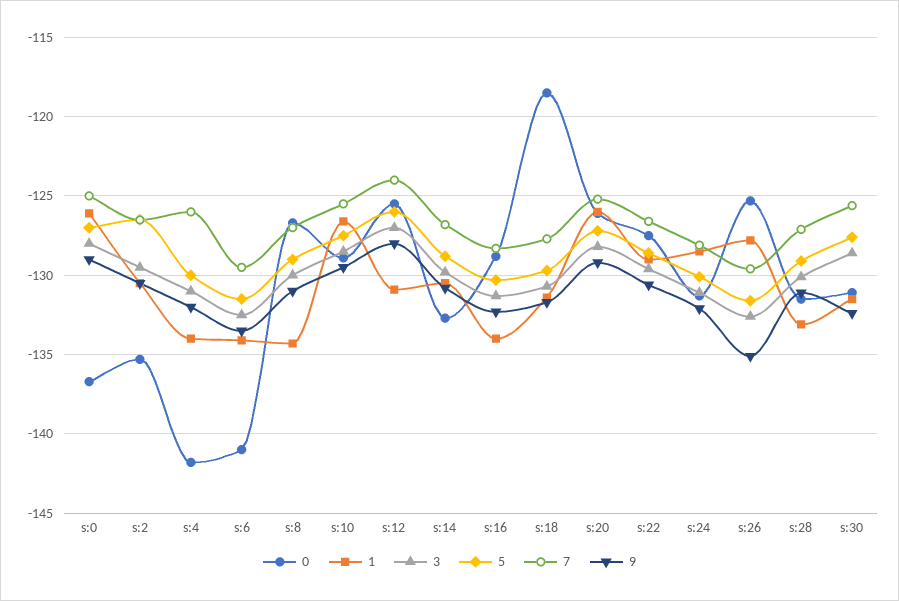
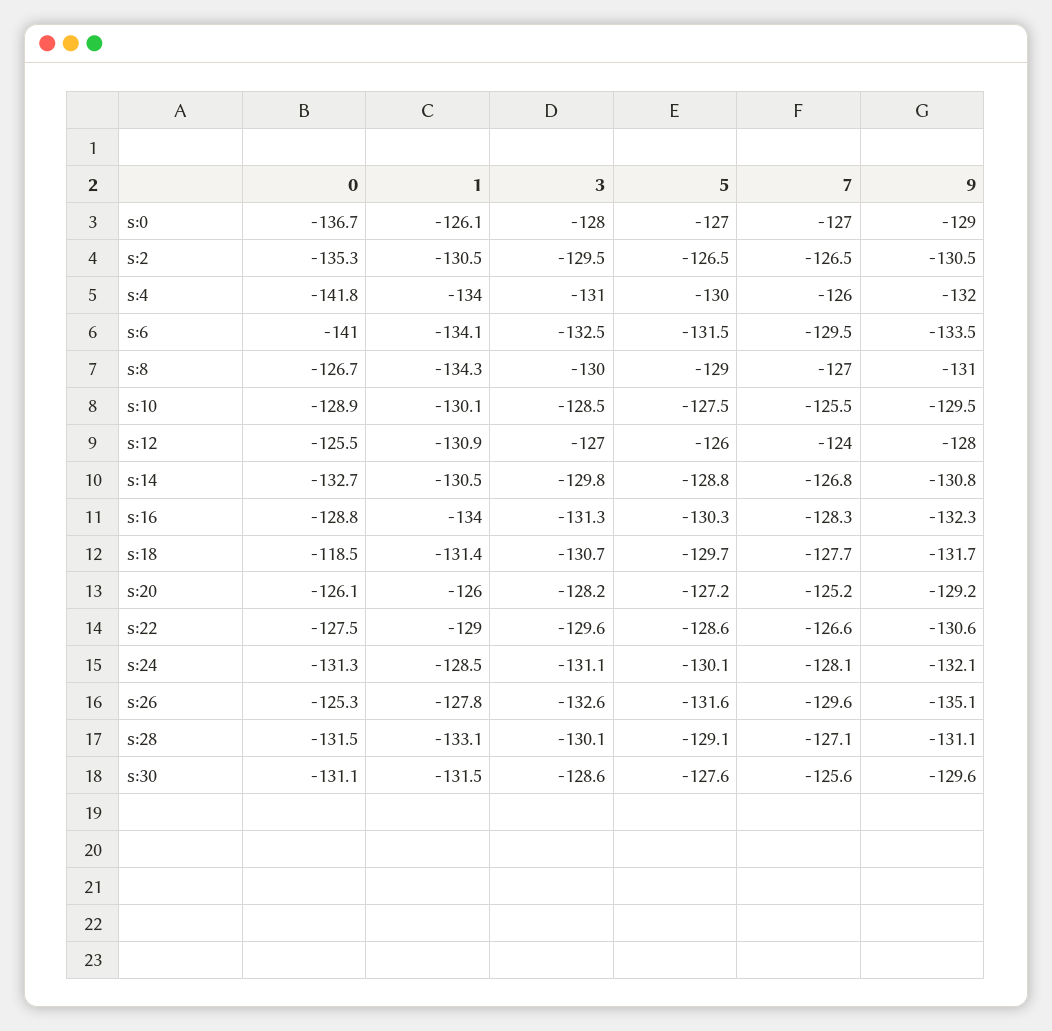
7, s:0: -125 -> -127
1, s:10: -126.5 -> -130.1
9, s:30: -132.5 -> -129.6

